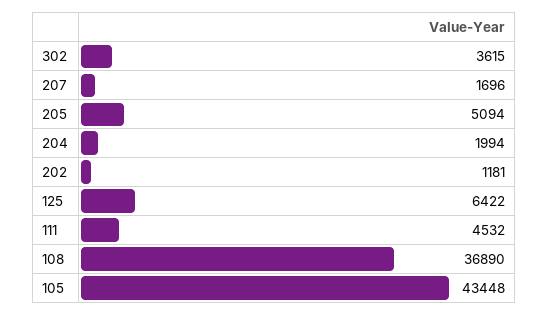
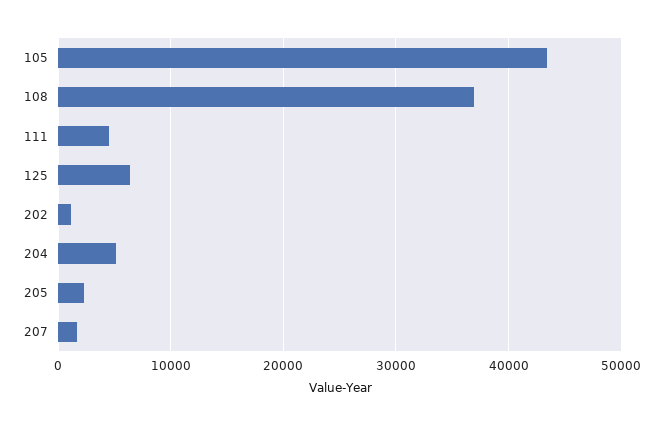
302: 3615 -> none
205: 5094 -> 2000
204: 1994 -> 5000

